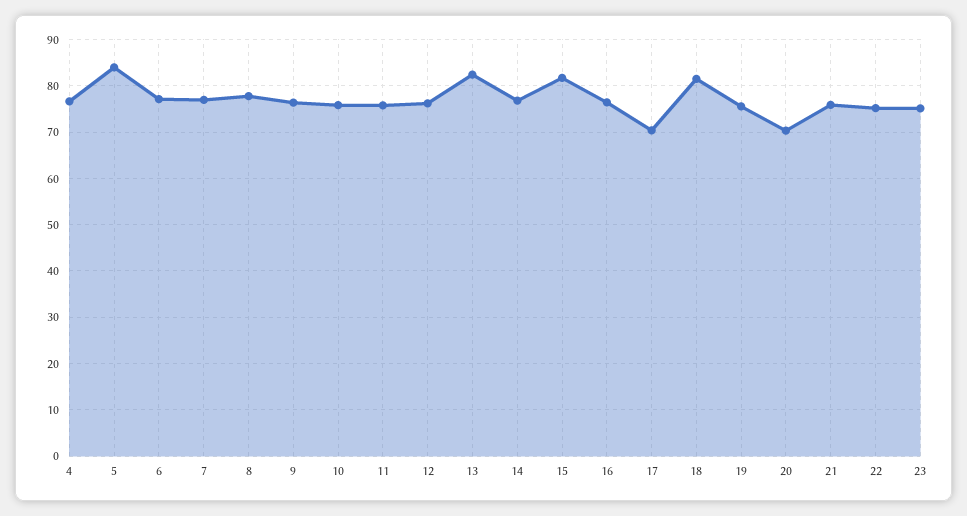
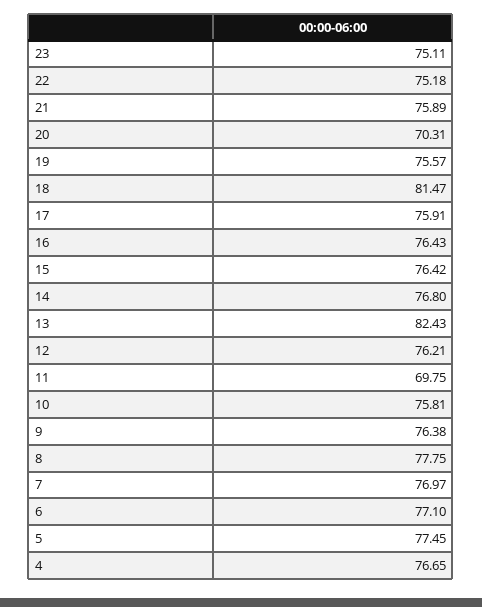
5: 84 -> 77.45
11: 76 -> 69.75
15: 82 -> 76.42
17: 70 -> 75.91

